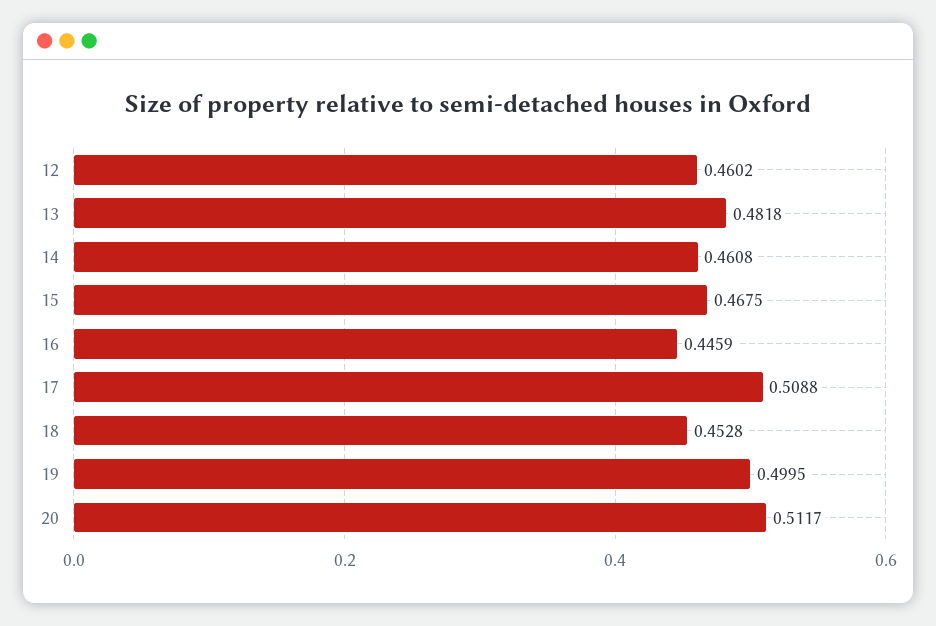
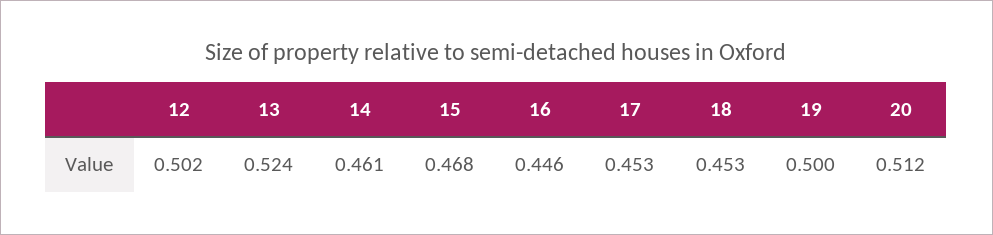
12: 0.4602 -> 0.502
13: 0.4818 -> 0.524
17: 0.5088 -> 0.453

